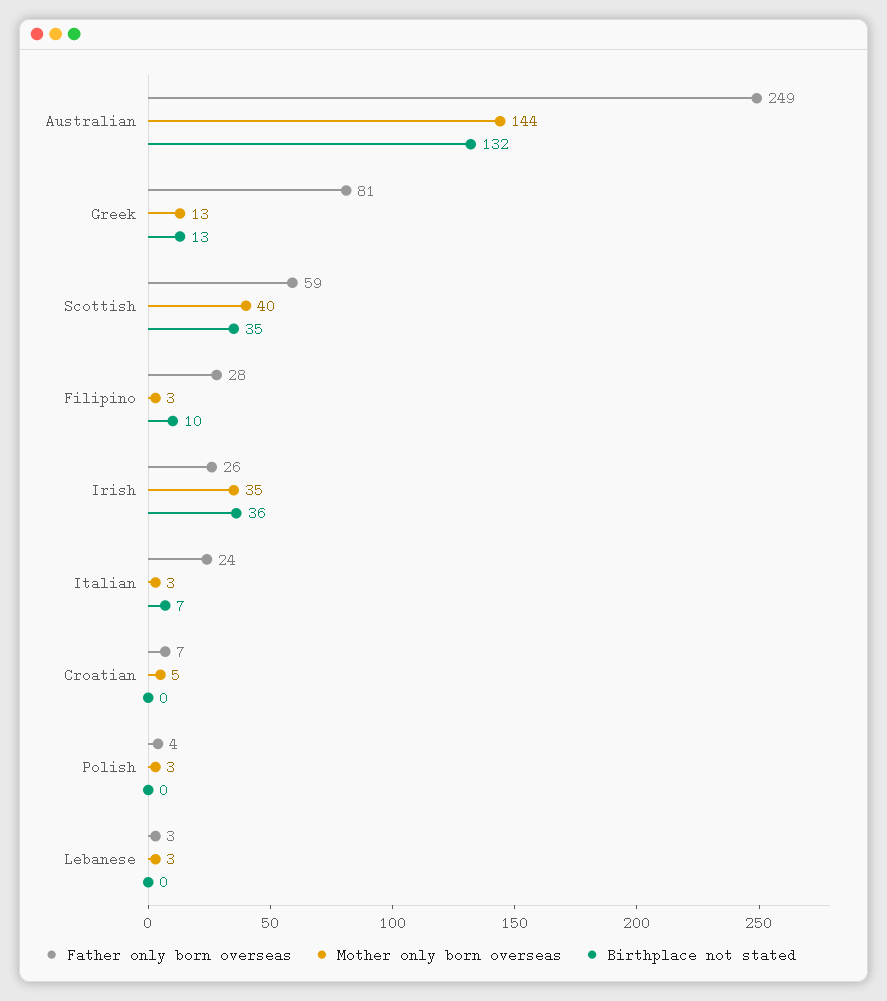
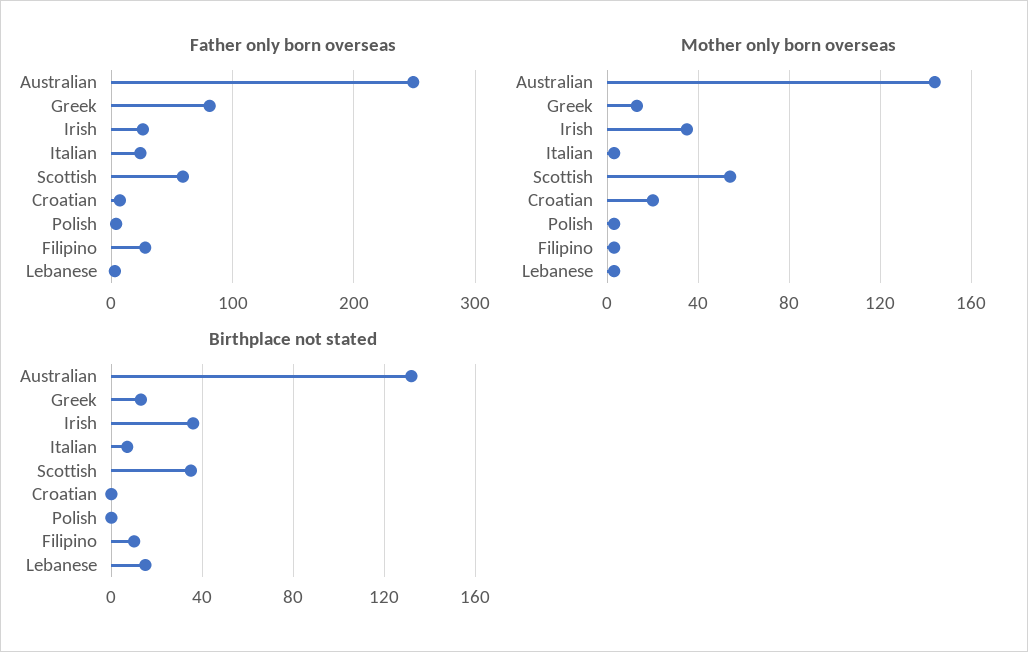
Mother only born overseas, Scottish: 40 -> 55
Mother only born overseas, Croatian: 5 -> 20
Birthplace not stated, Lebanese: 0 -> 15

